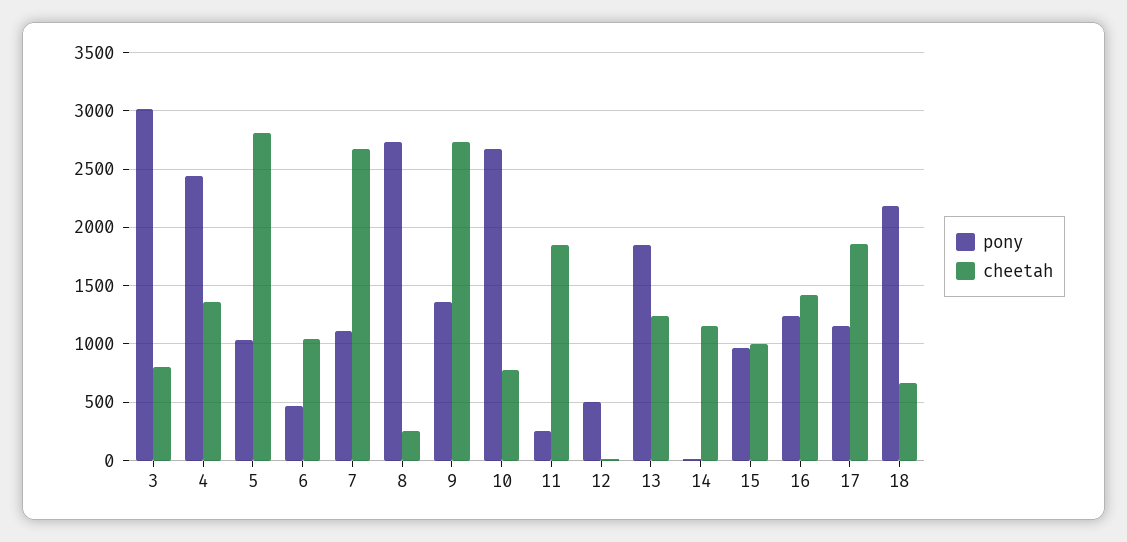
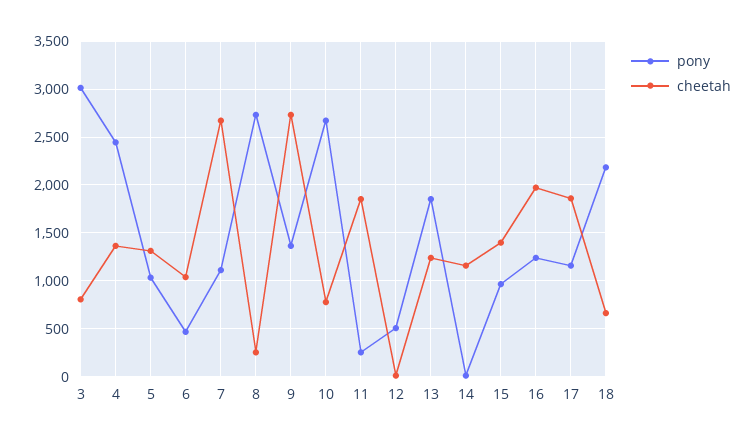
cheetah, 5: 2800 -> 1300
cheetah, 15: 1000 -> 1400
cheetah, 16: 1400 -> 2000

